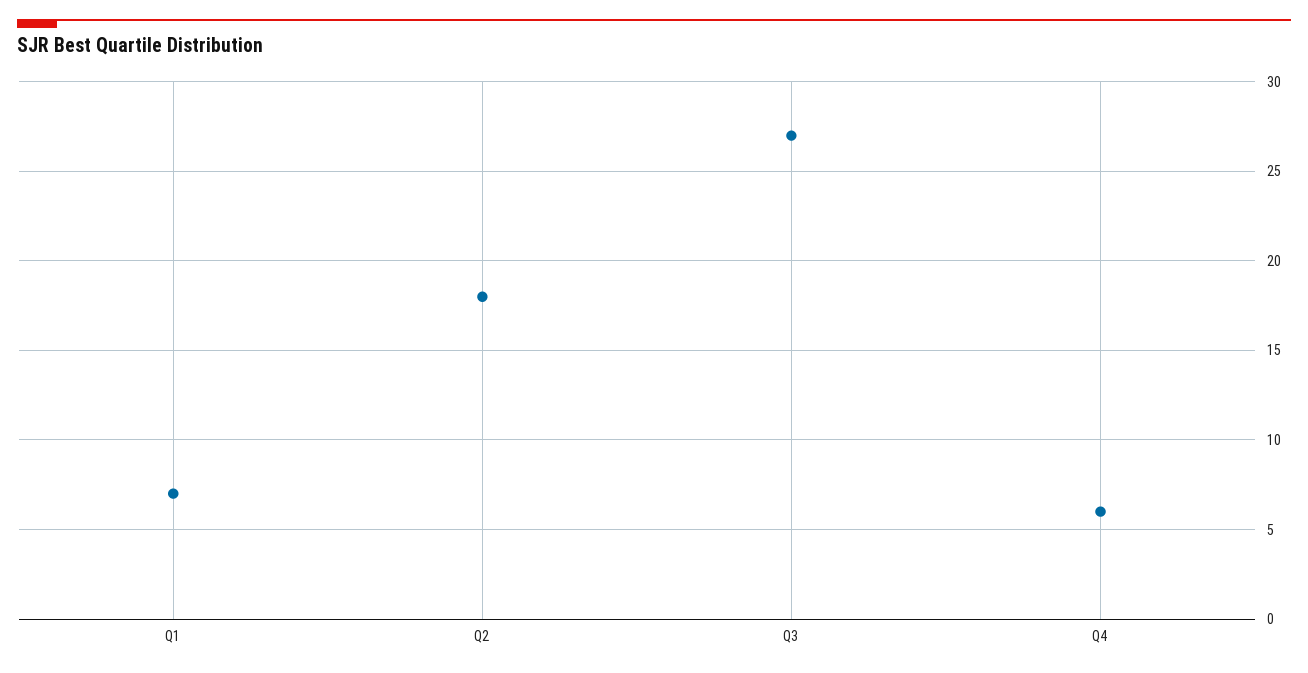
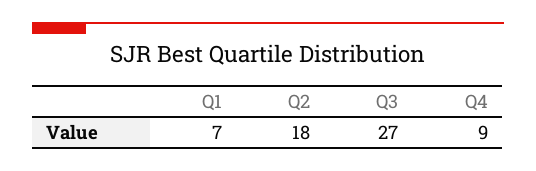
Q4: 6 -> 9

